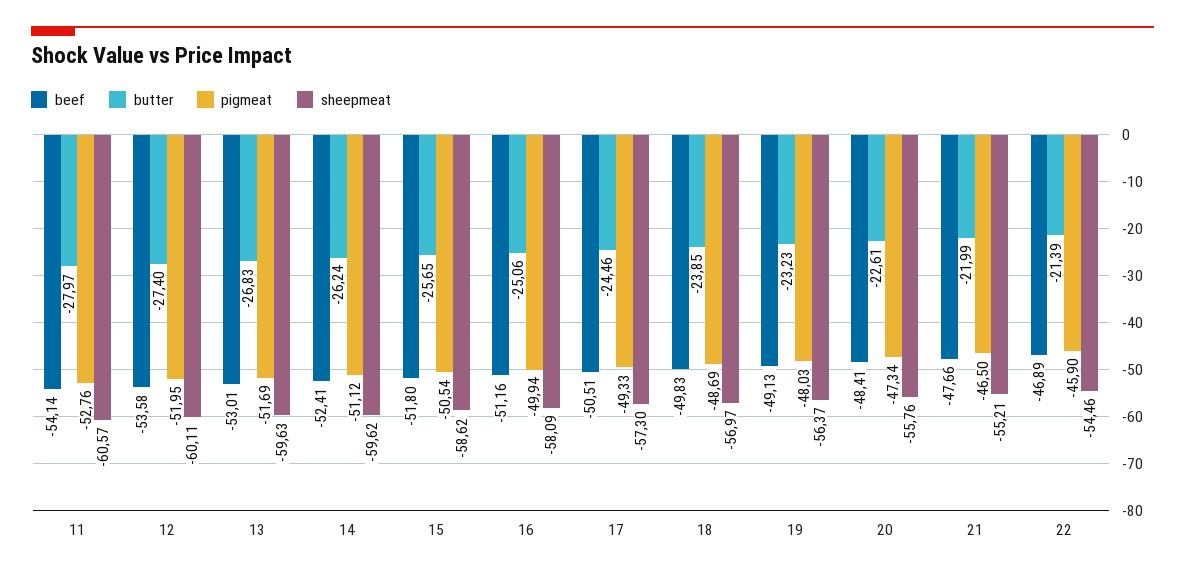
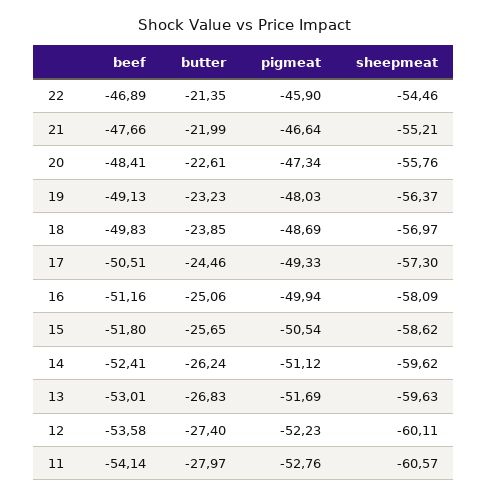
pigmeat, 12: -51.95 -> -52.23
pigmeat, 21: -46.5 -> -46.64
butter, 22: -21.39 -> -21.35

